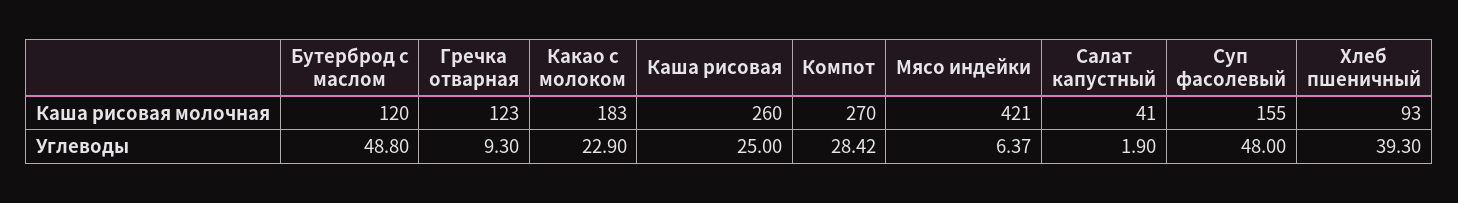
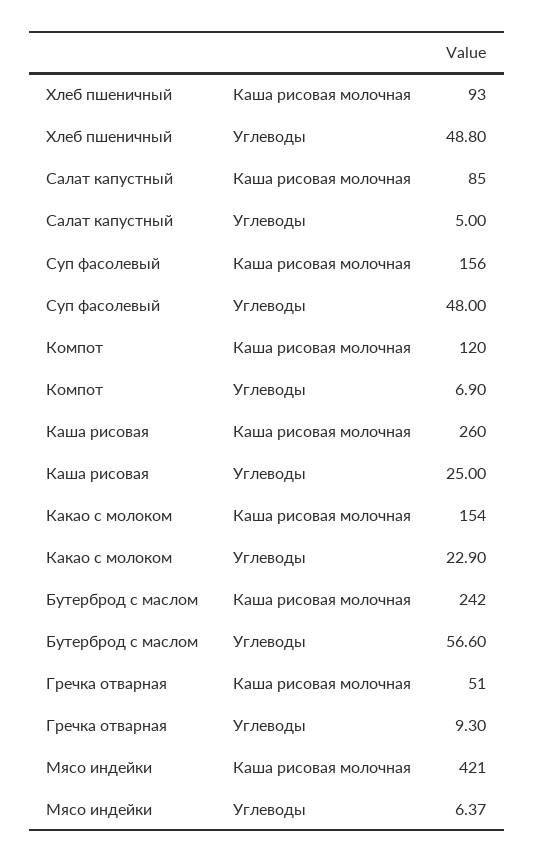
Бутерброд с маслом, Каша рисовая молочная: 120 -> 242
Гречка отварная, Каша рисовая молочная: 123 -> 51
Какао с молоком, Каша рисовая молочная: 183 -> 154
Компот, Каша рисовая молочная: 270 -> 120
Салат капустный, Каша рисовая молочная: 41 -> 85
Суп фасолевый, Каша рисовая молочная: 155 -> 156
Бутерброд с маслом, Углеводы: 48.8 -> 56.6
Компот, Углеводы: 28.42 -> 6.9
Салат капустный, Углеводы: 1.9 -> 5
Хлеб пшеничный, Углеводы: 39.3 -> 48.8

